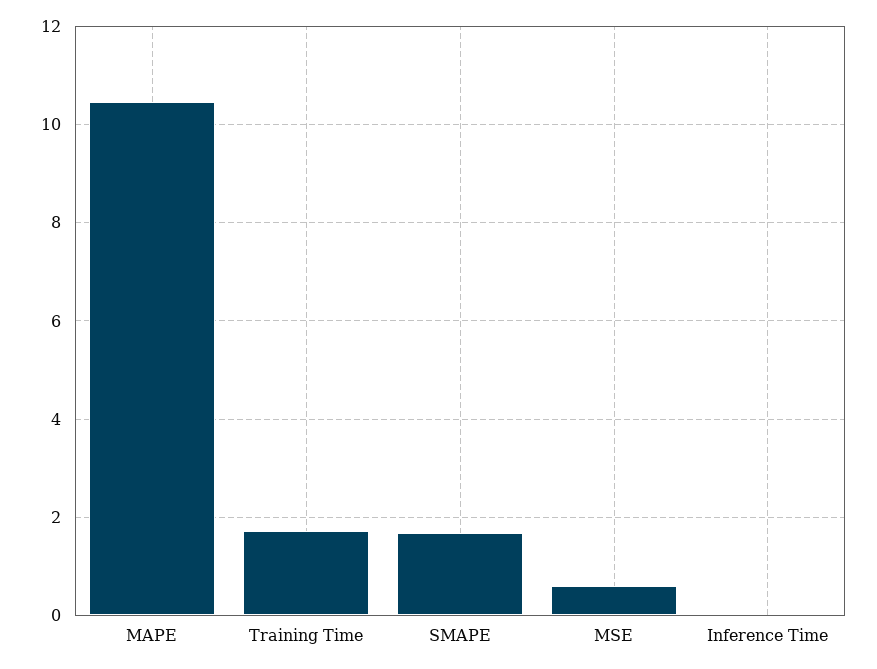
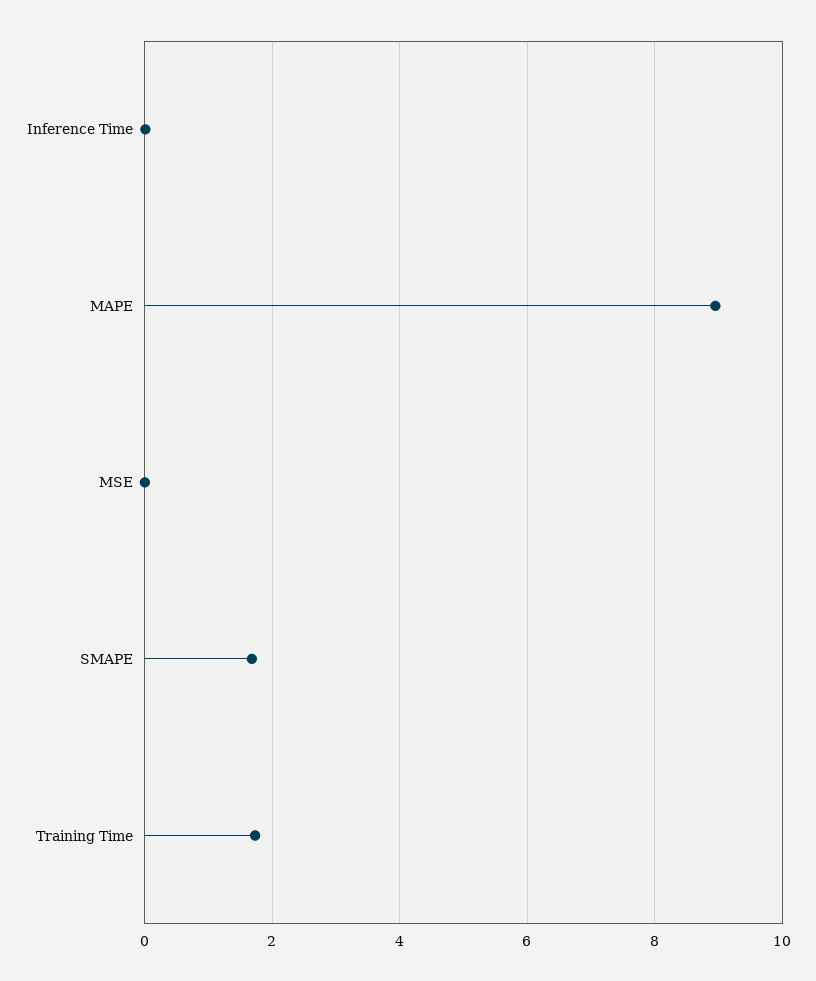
MAPE: 10.4 -> 9
MSE: 0.6 -> 0

